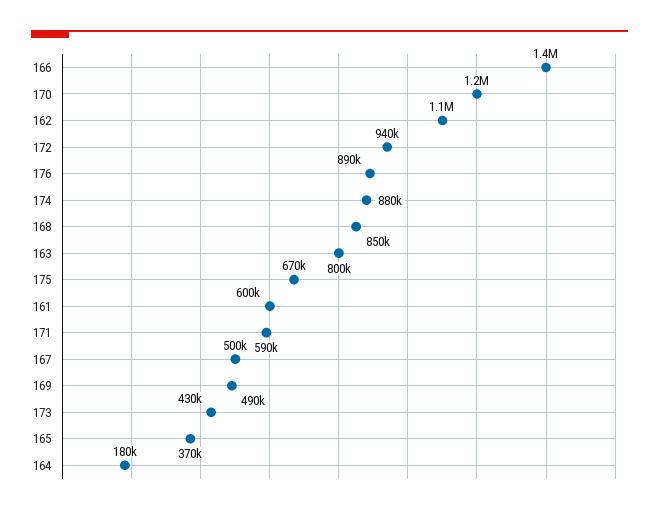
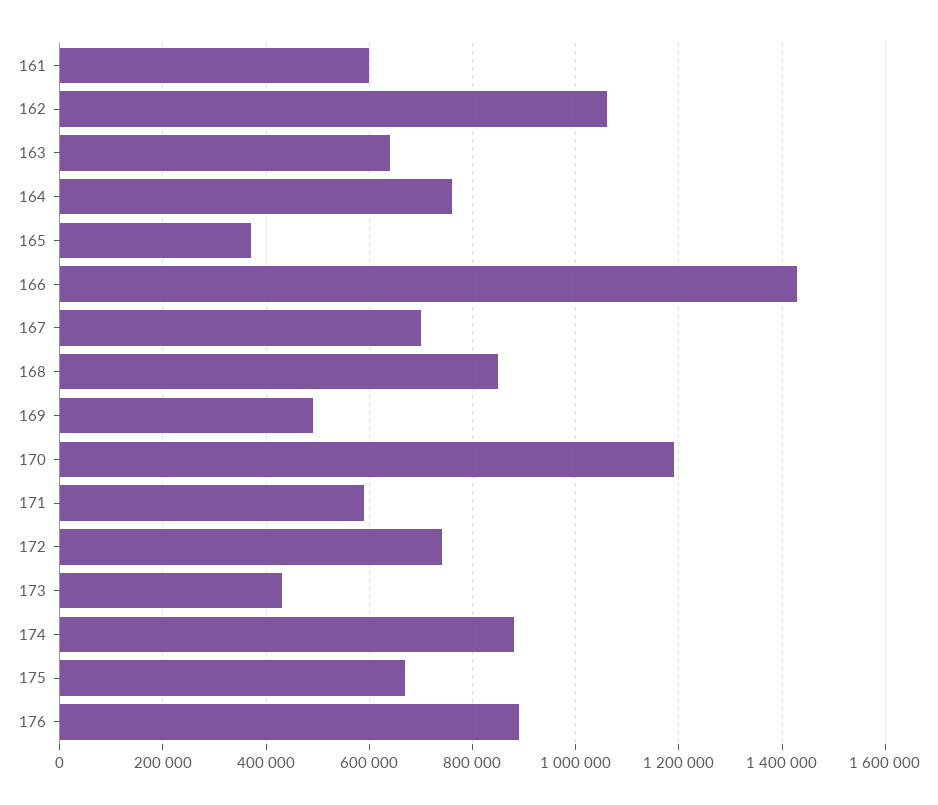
172: 940000 -> 740000
163: 800000 -> 640000
167: 500000 -> 700000
164: 180000 -> 760000

